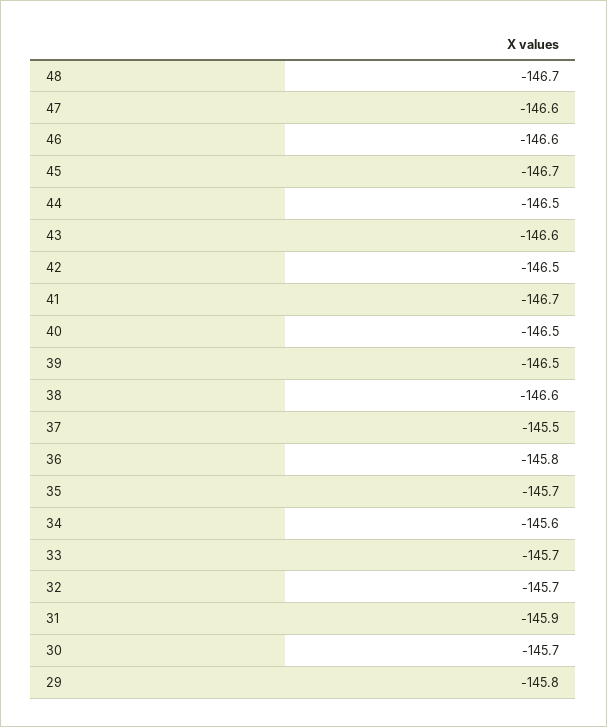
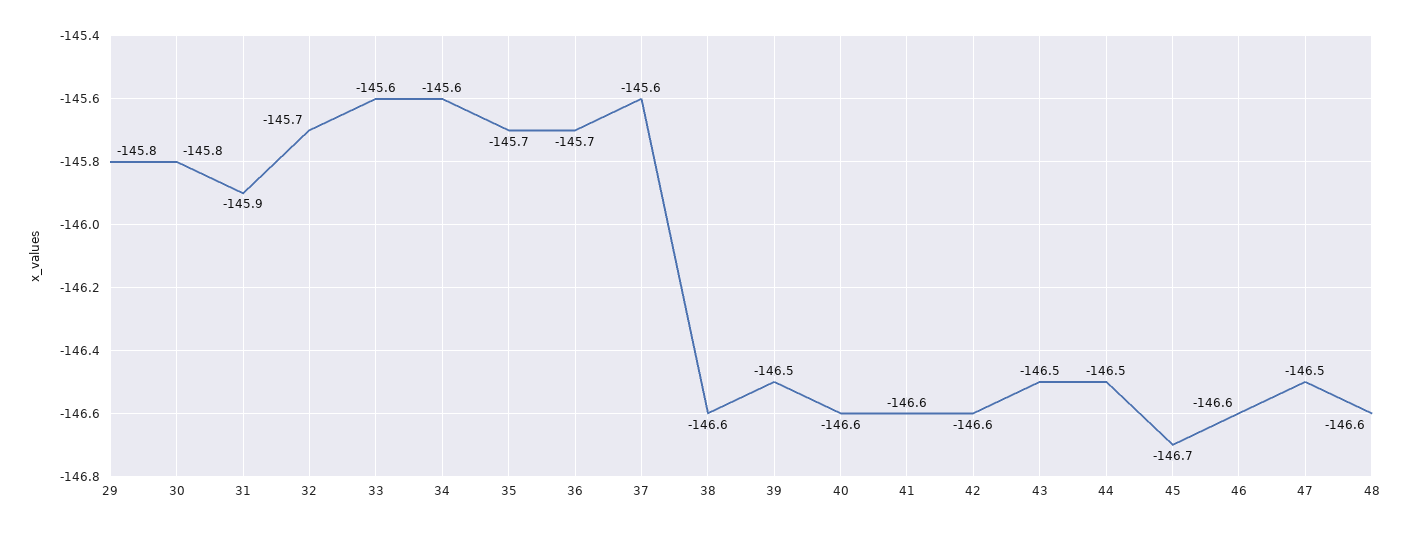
48: -146.7 -> -146.6
47: -146.6 -> -146.5
43: -146.6 -> -146.5
42: -146.5 -> -146.6
41: -146.7 -> -146.6
40: -146.5 -> -146.6
37: -145.5 -> -145.6
36: -145.8 -> -145.7
33: -145.7 -> -145.6
30: -145.7 -> -145.8

